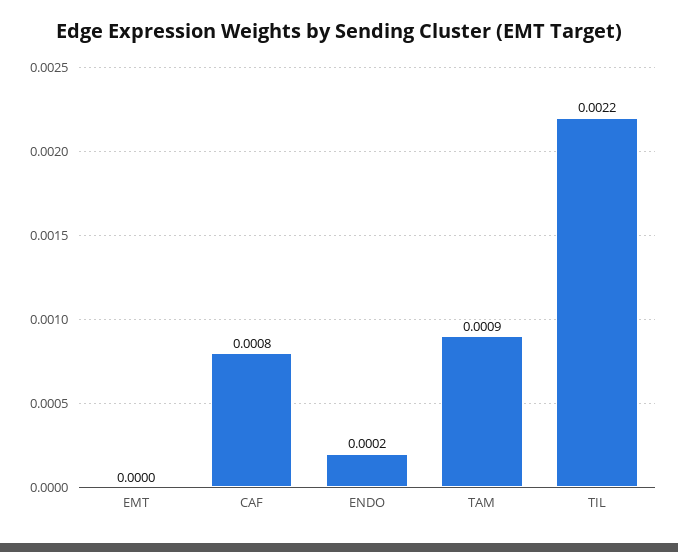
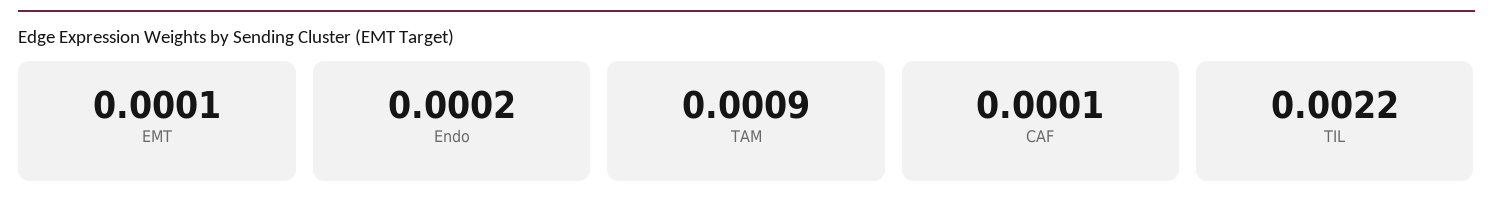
EMT: 0 -> 0.0001
CAF: 0.0008 -> 0.0001

